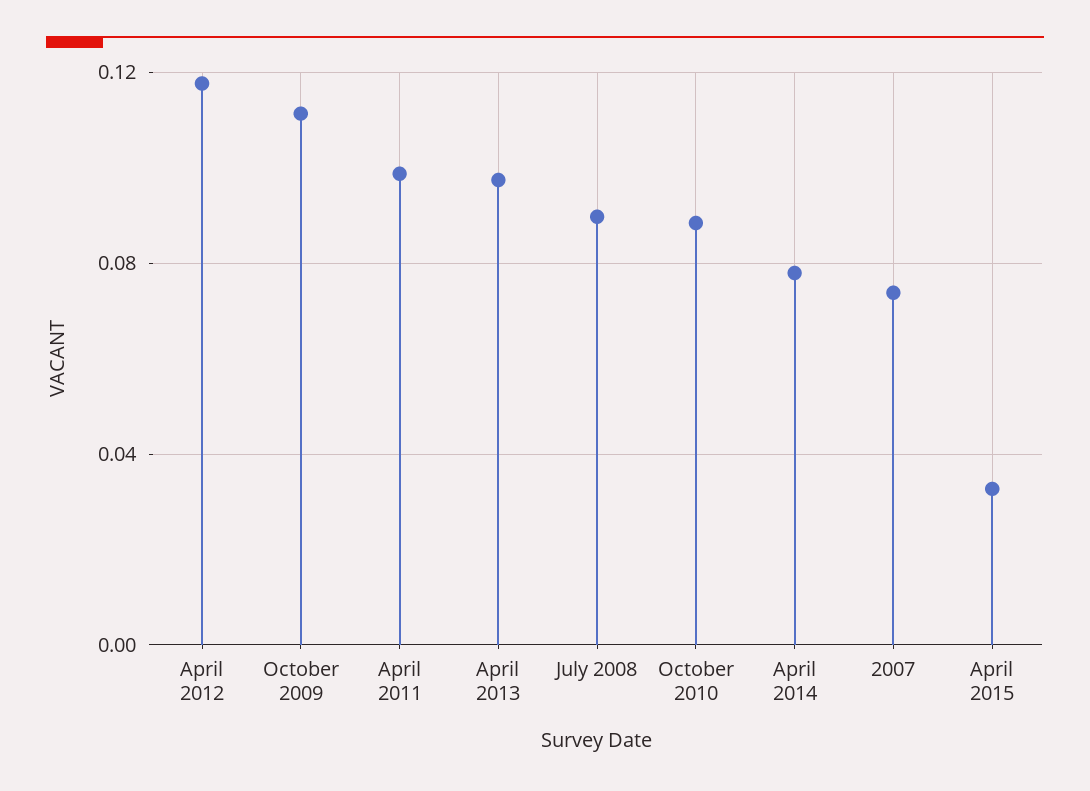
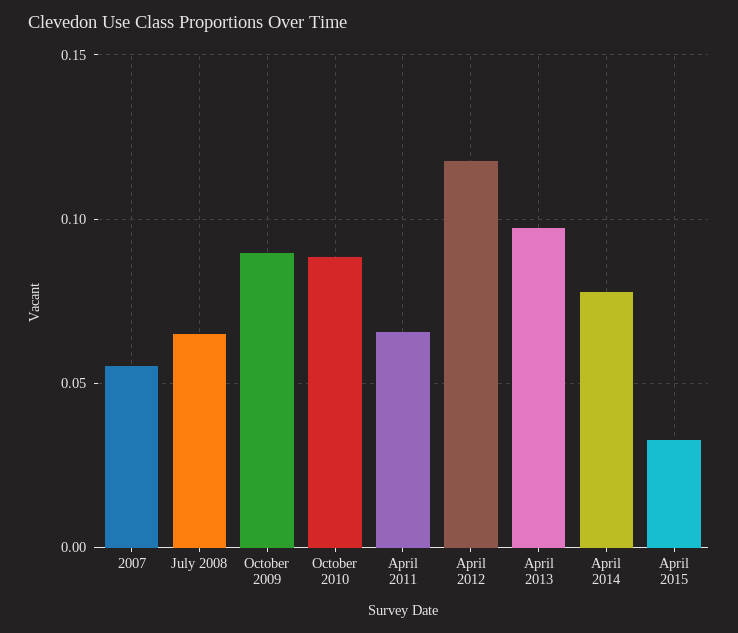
October 2009: 0.11 -> 0.09
April 2011: 0.1 -> 0.065
July 2008: 0.09 -> 0.065
2007: 0.075 -> 0.055

